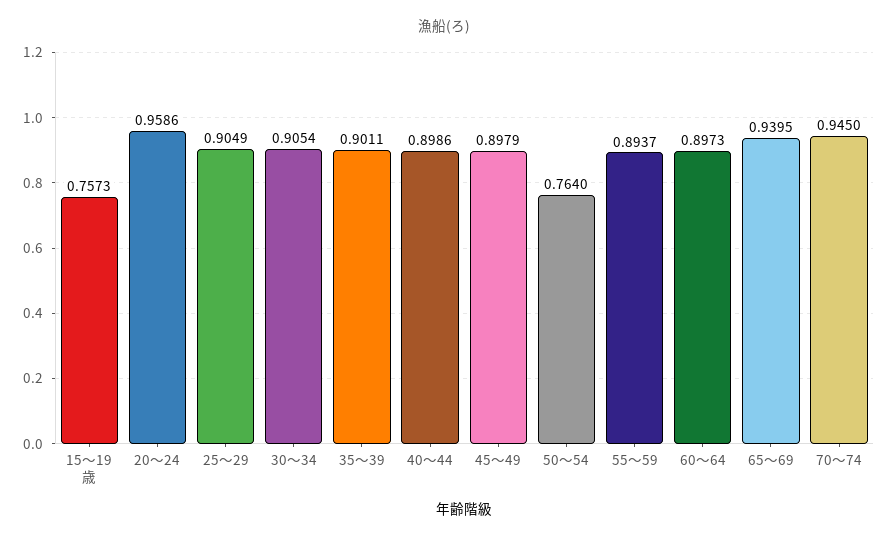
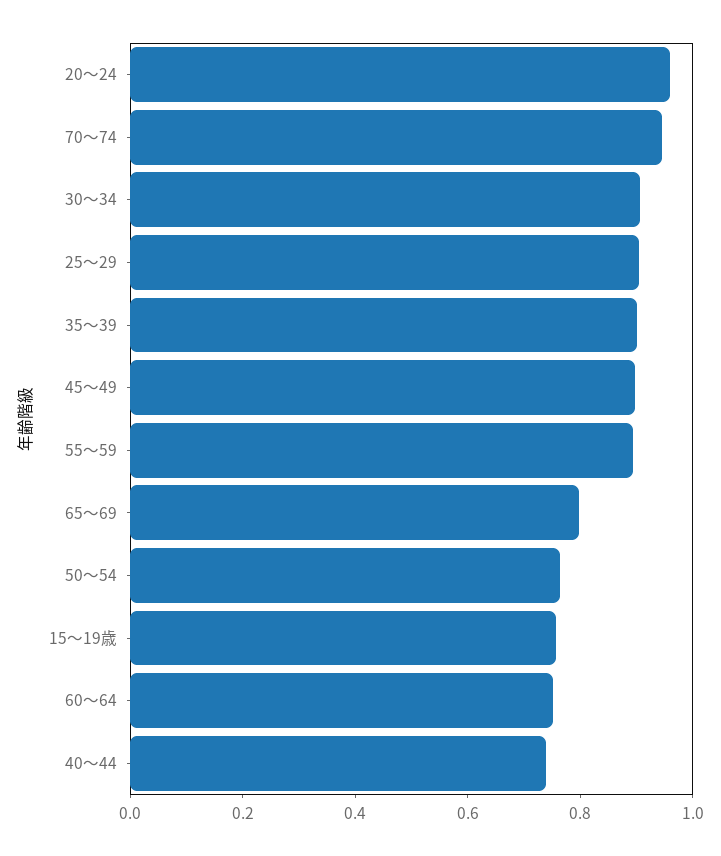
40～44: 0.8986 -> 0.75
60～64: 0.8973 -> 0.75
65～69: 0.9395 -> 0.8

